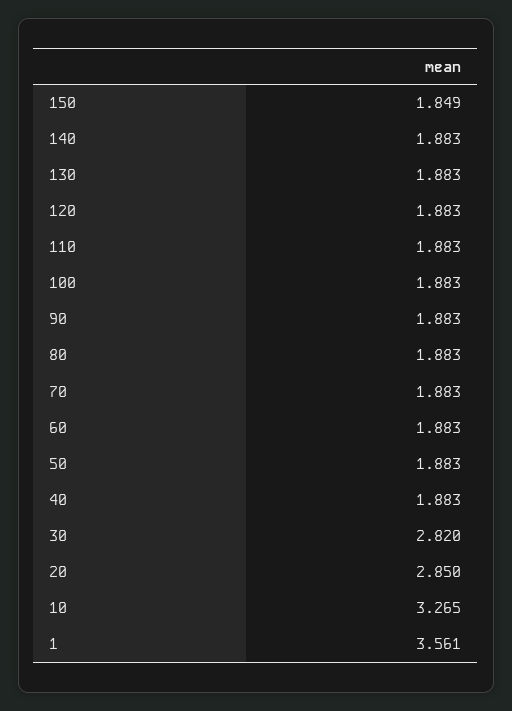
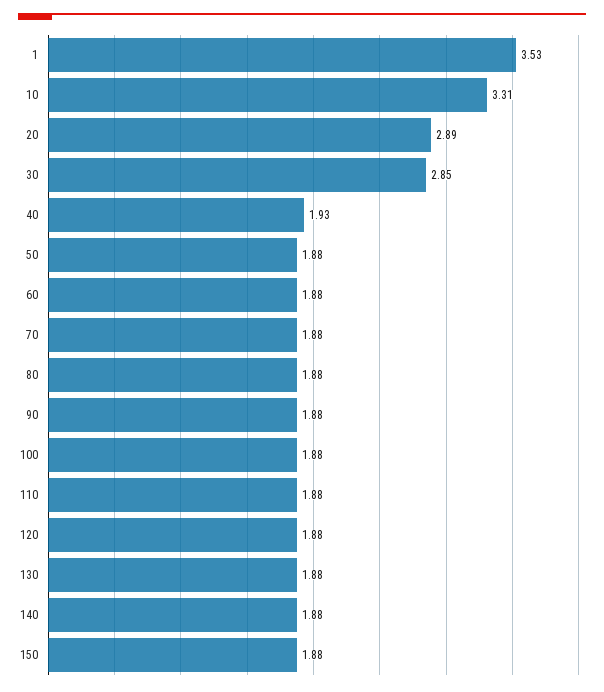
150: 1.849 -> 1.88
40: 1.883 -> 1.93
30: 2.82 -> 2.85
20: 2.85 -> 2.89
10: 3.265 -> 3.31
1: 3.561 -> 3.53

